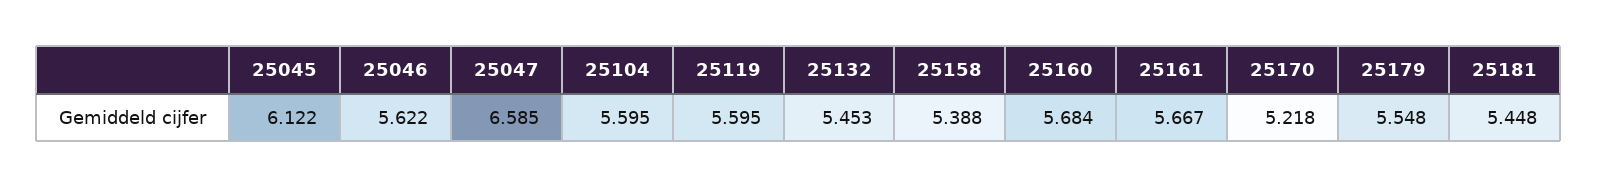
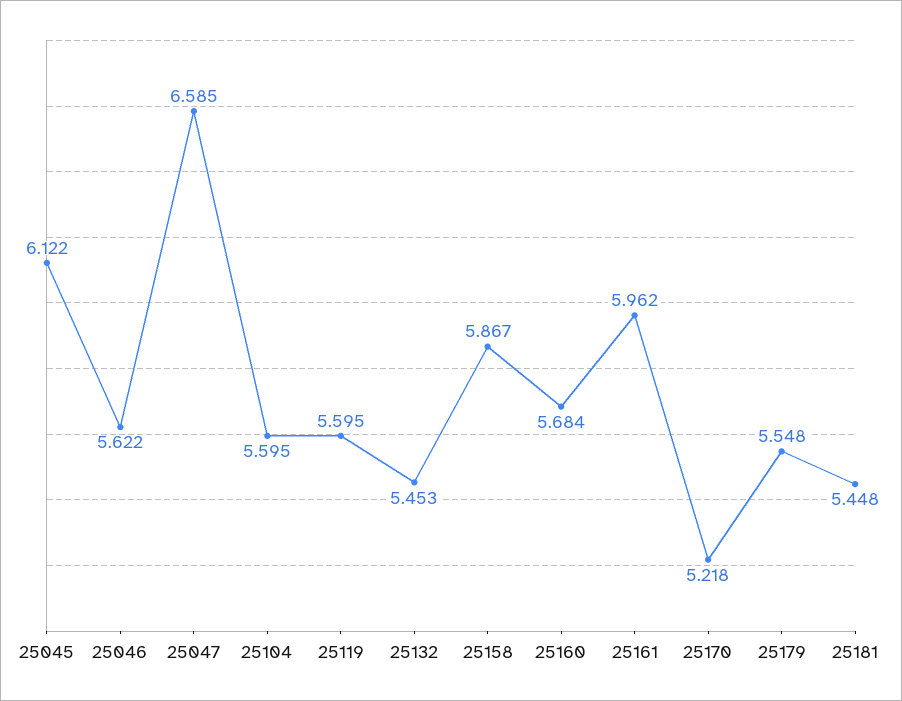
25158: 5.388 -> 5.867
25161: 5.667 -> 5.962

